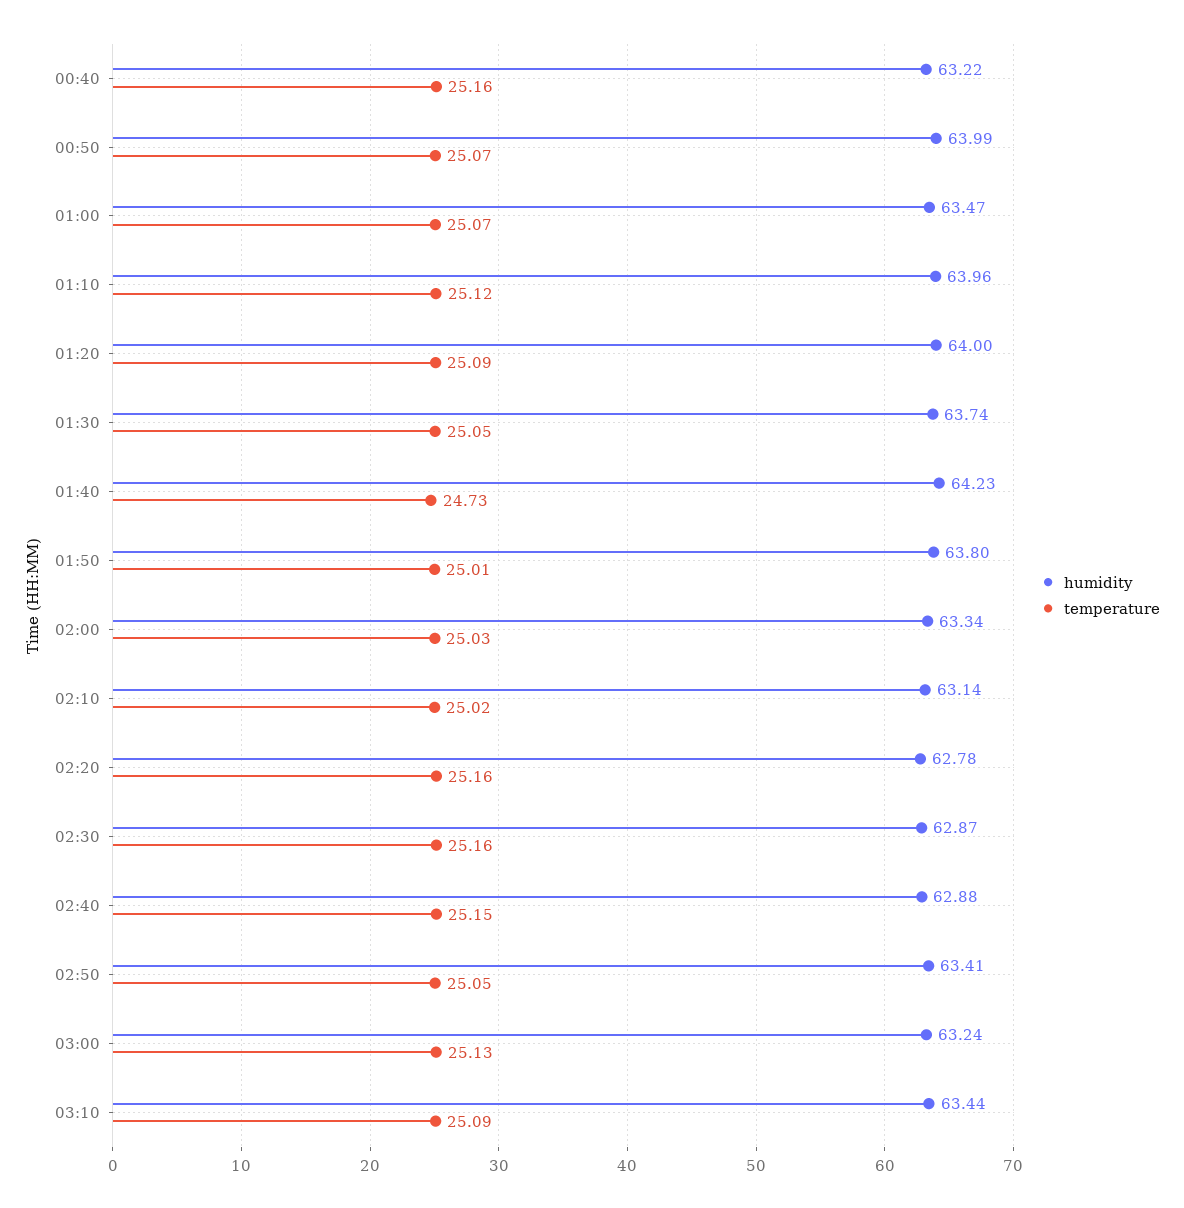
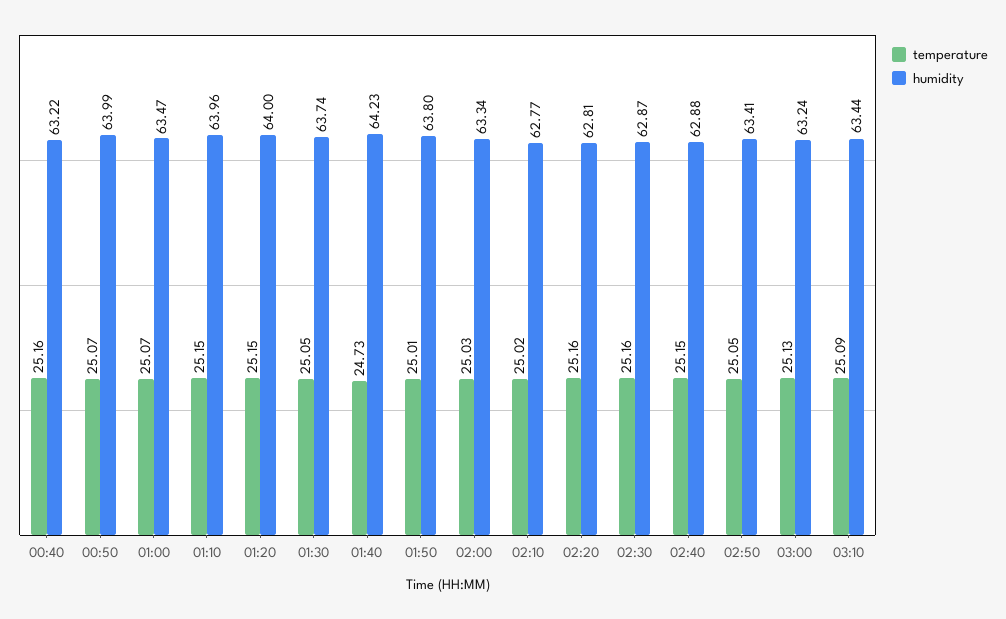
temperature, 01:10: 25.12 -> 25.15
temperature, 01:20: 25.09 -> 25.15
humidity, 02:10: 63.14 -> 62.77
humidity, 02:20: 62.78 -> 62.81

